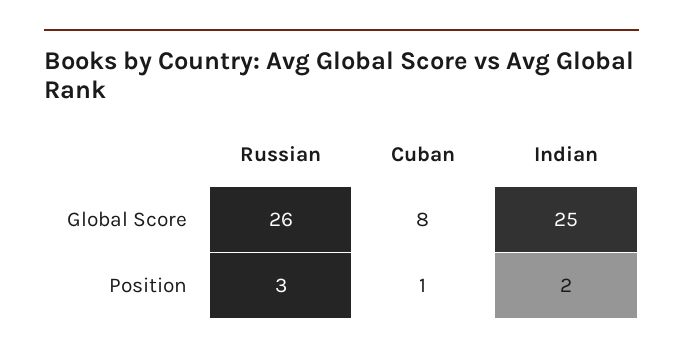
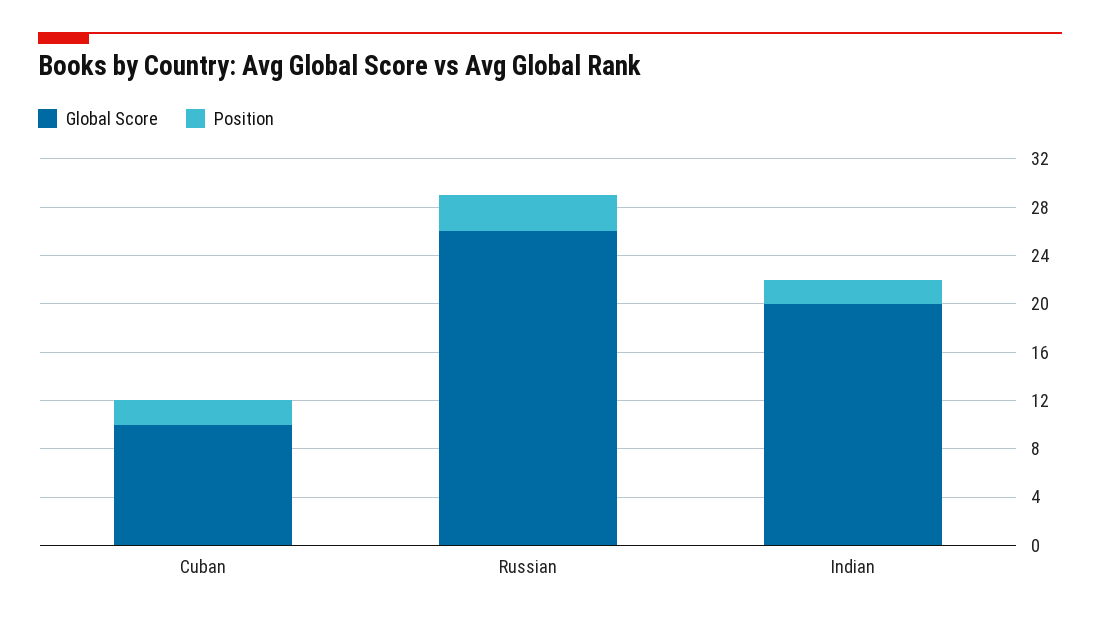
Global Score, Cuban: 8 -> 10
Global Score, Indian: 25 -> 20
Position, Cuban: 1 -> 2

